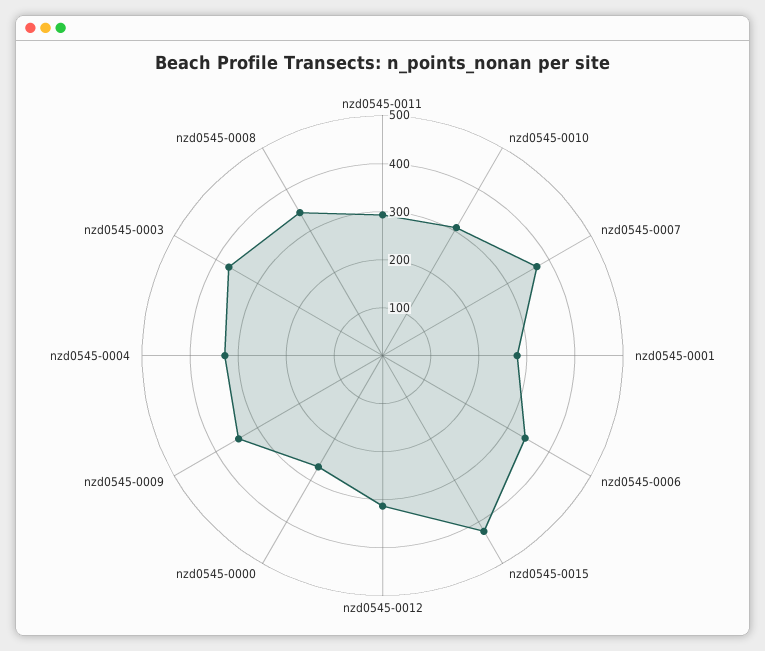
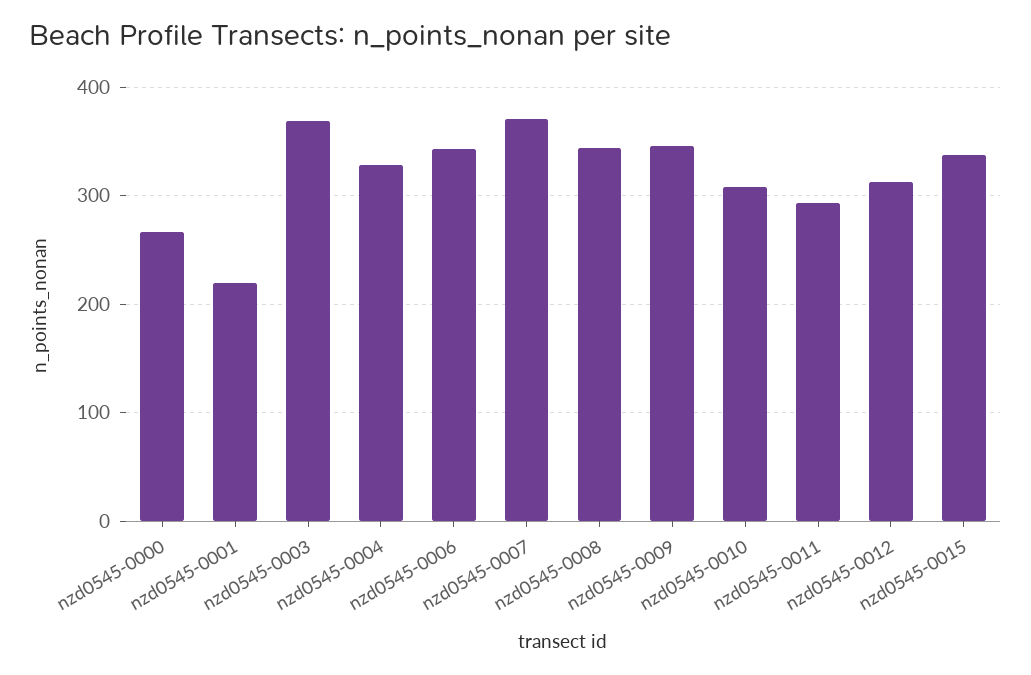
nzd0545-0001: 280 -> 220
nzd0545-0015: 420 -> 340

